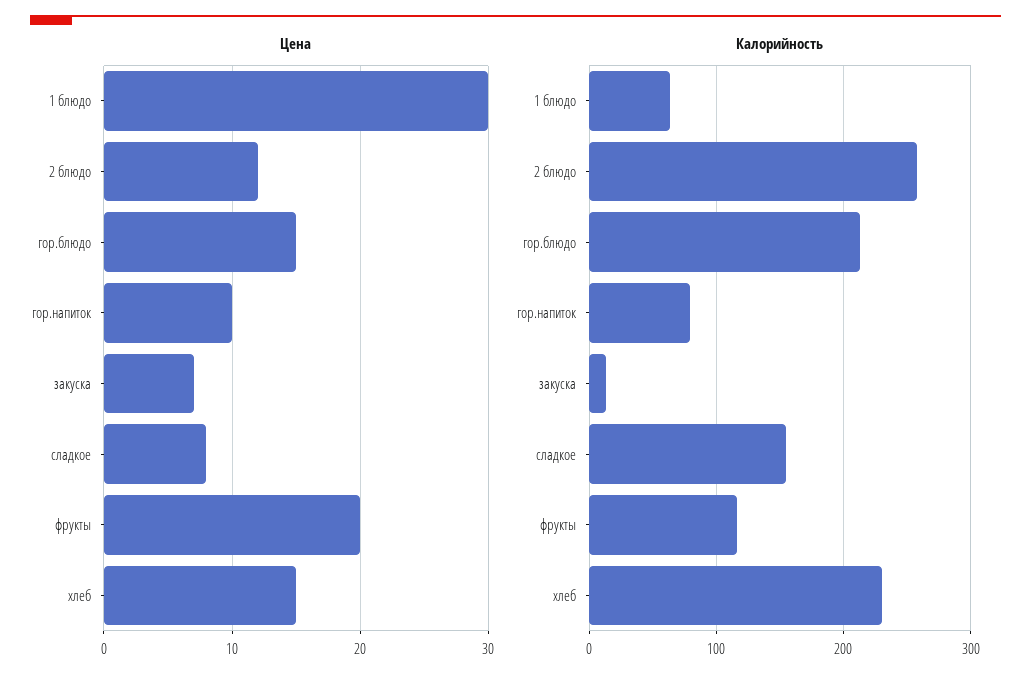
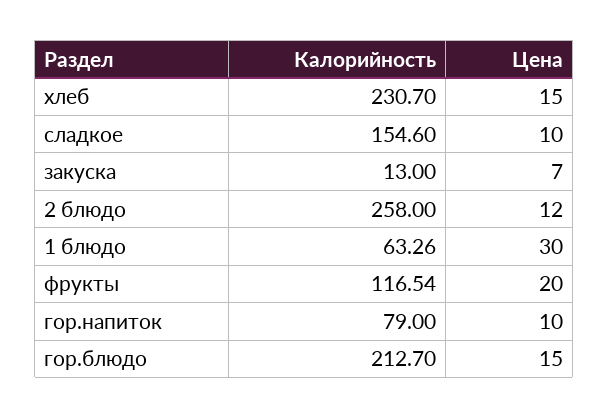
Цена, сладкое: 8 -> 10

